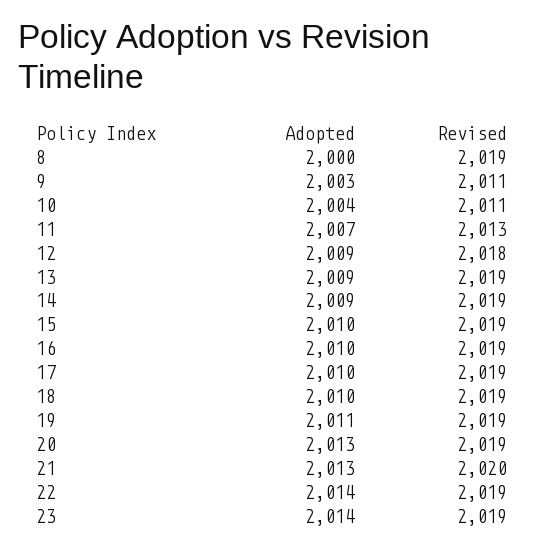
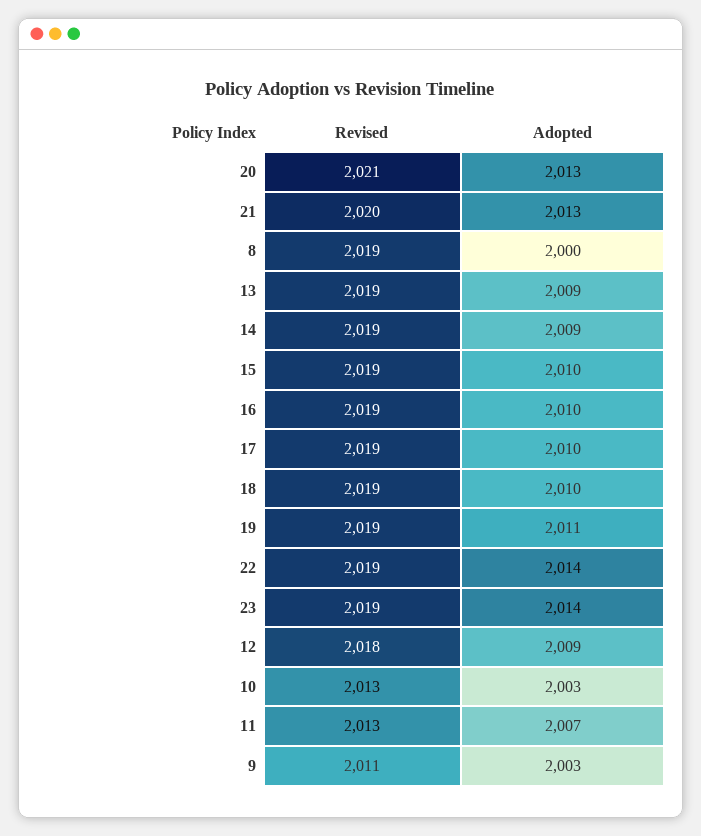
Adopted, 10: 2004 -> 2003
Revised, 10: 2011 -> 2013
Revised, 20: 2019 -> 2021

